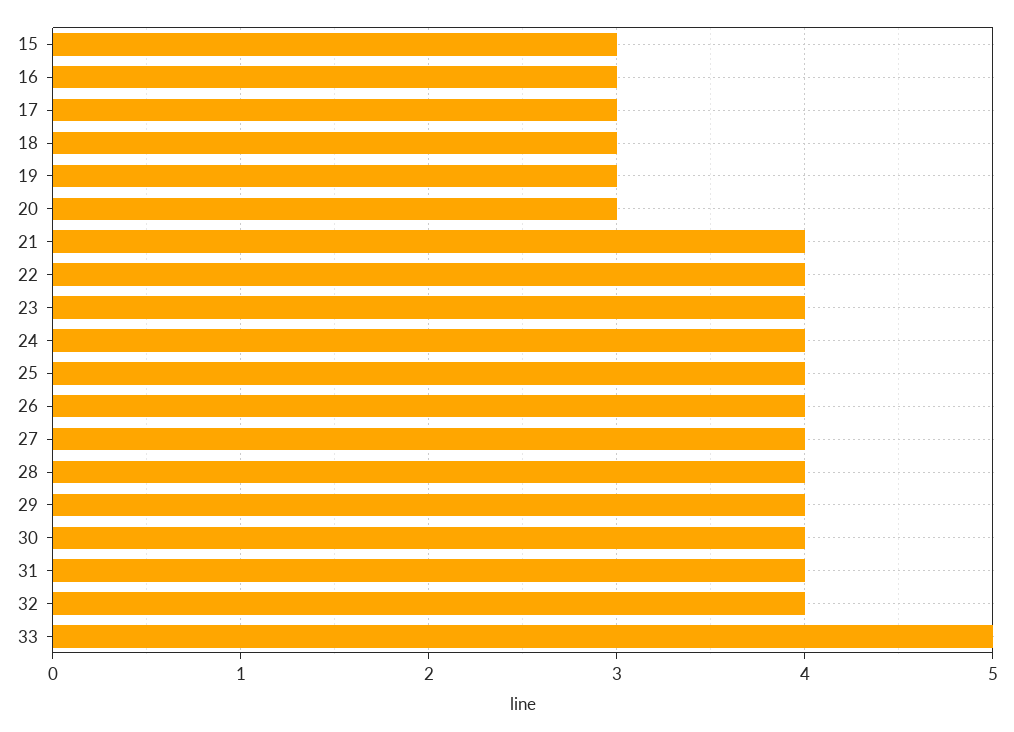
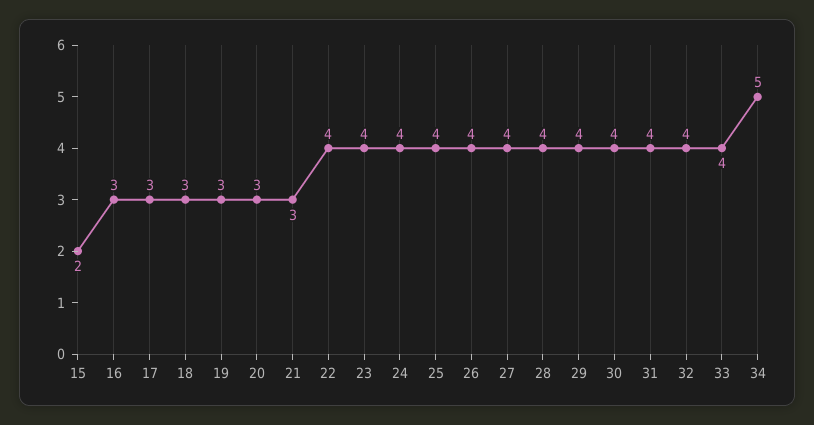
15: 3 -> 2
21: 4 -> 3
33: 5 -> 4
34: none -> 5

